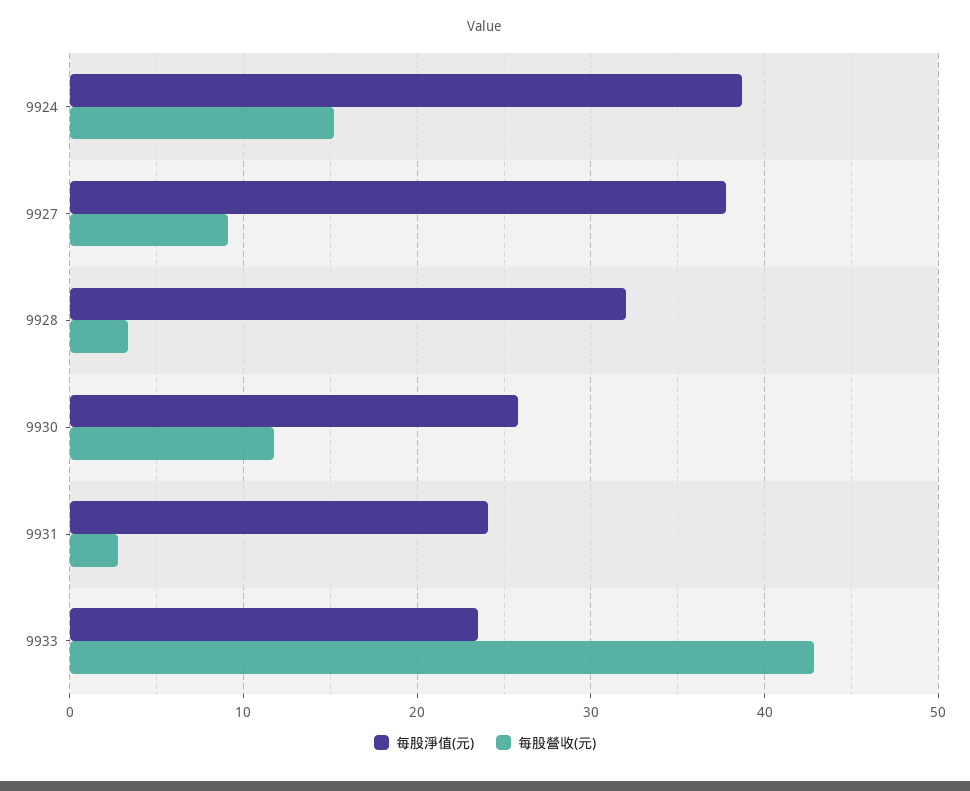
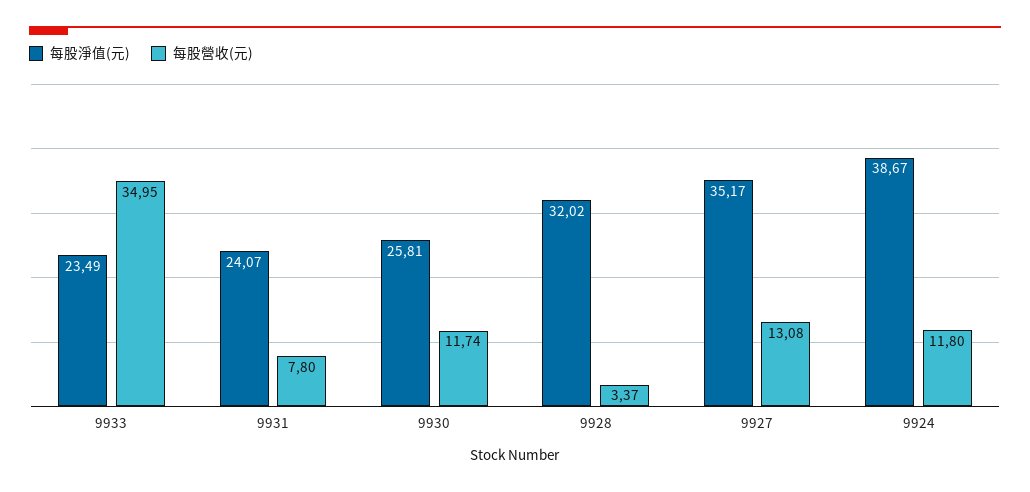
每股營收(元), 9924: 15 -> 11.8
每股淨值(元), 9927: 38 -> 35.17
每股營收(元), 9927: 9 -> 13.08
每股營收(元), 9931: 3 -> 7.8
每股營收(元), 9933: 43 -> 34.95

